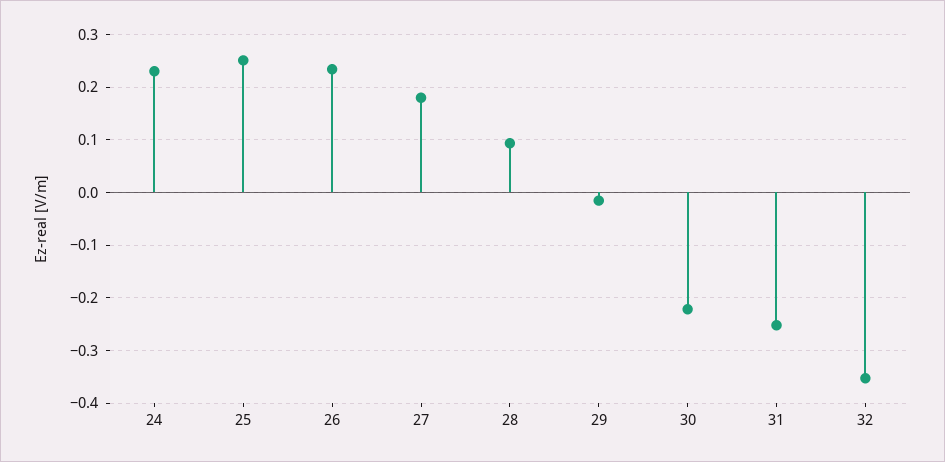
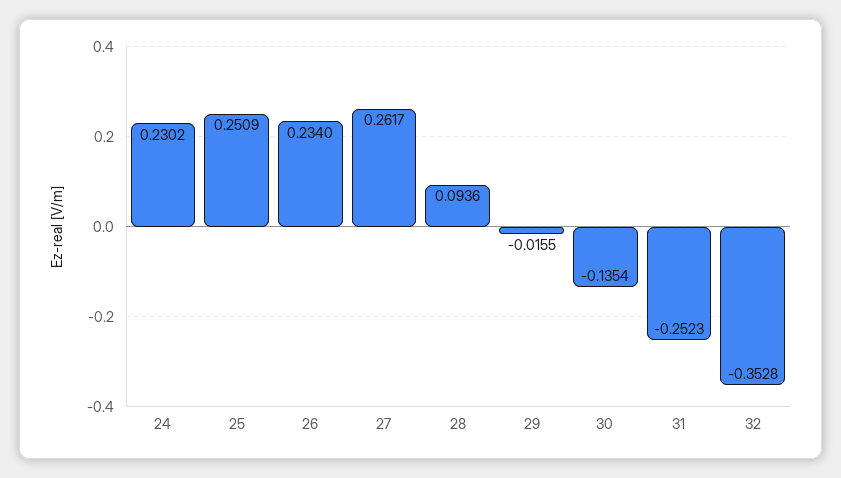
27: 0.18 -> 0.2617
30: -0.22 -> -0.1354

